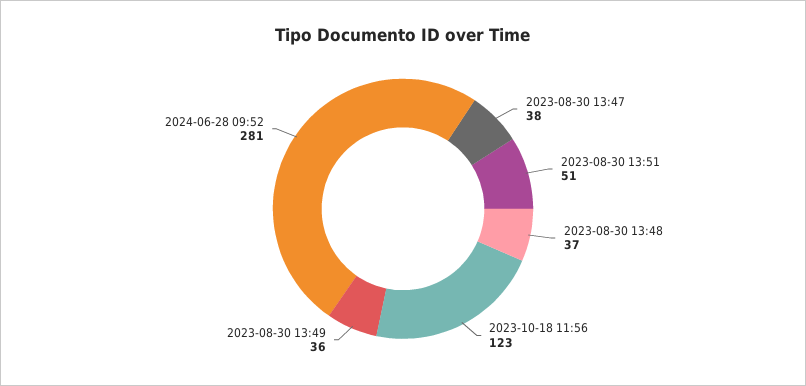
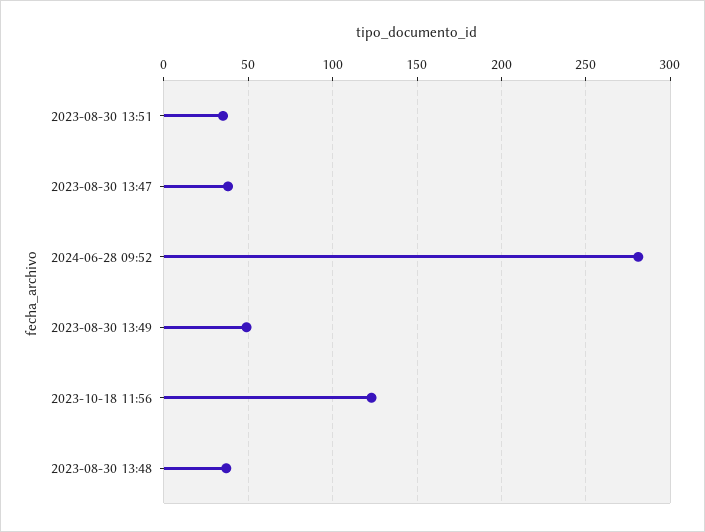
2023-08-30 13:51: 51 -> 35
2023-08-30 13:49: 36 -> 50

